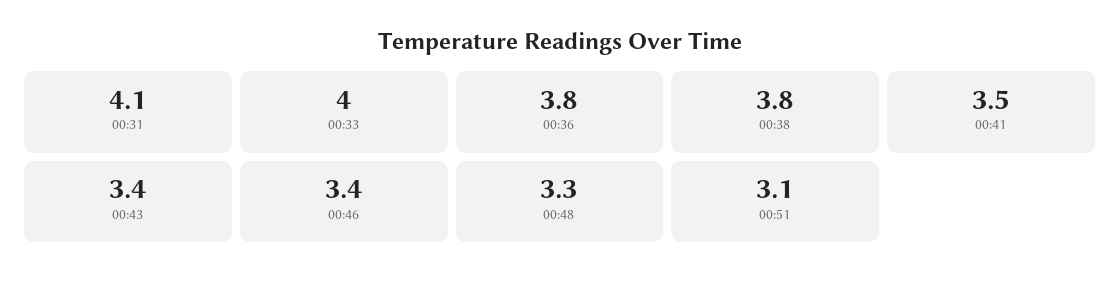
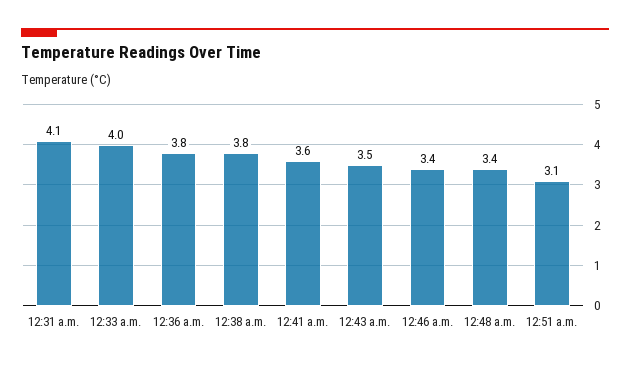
00:41: 3.5 -> 3.6
00:43: 3.4 -> 3.5
00:48: 3.3 -> 3.4

